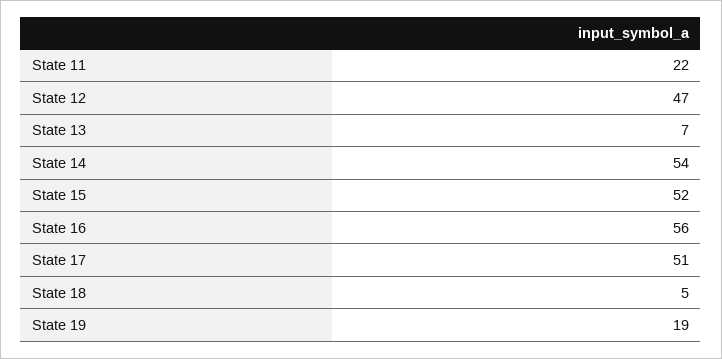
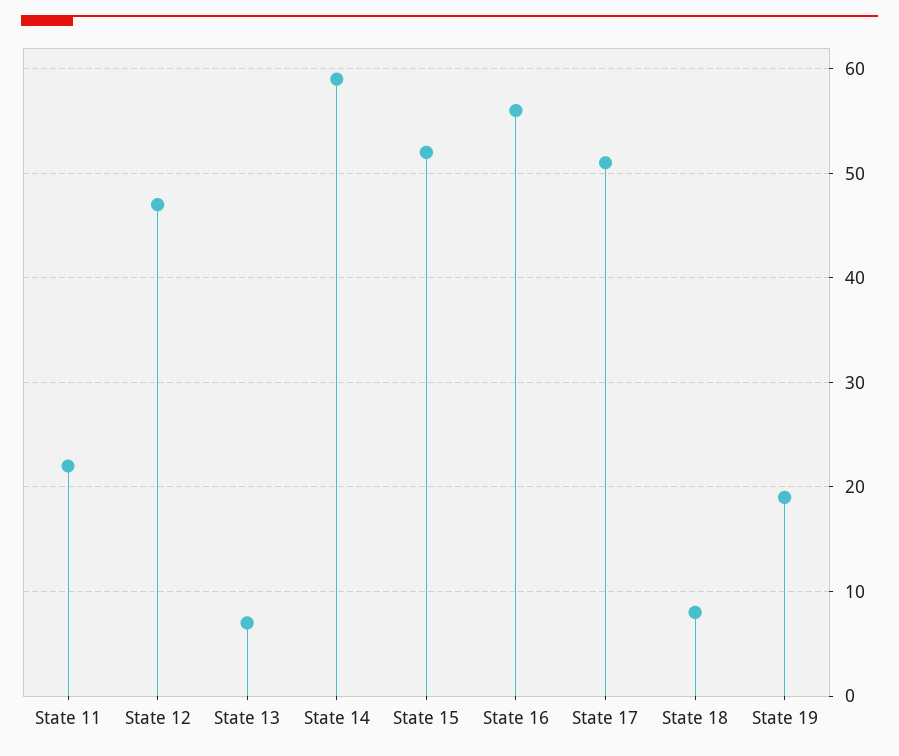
State 14: 54 -> 59
State 18: 5 -> 8

